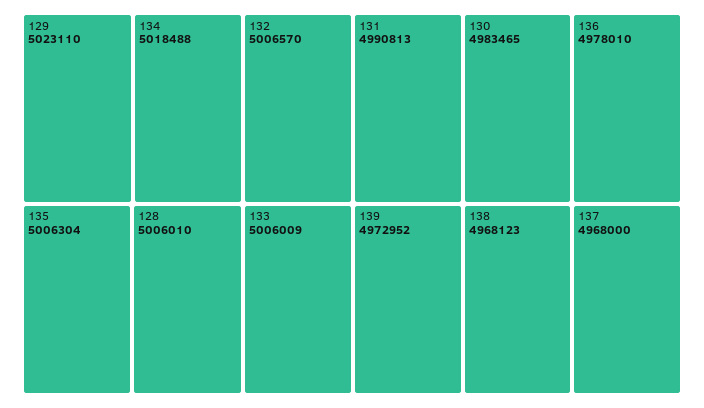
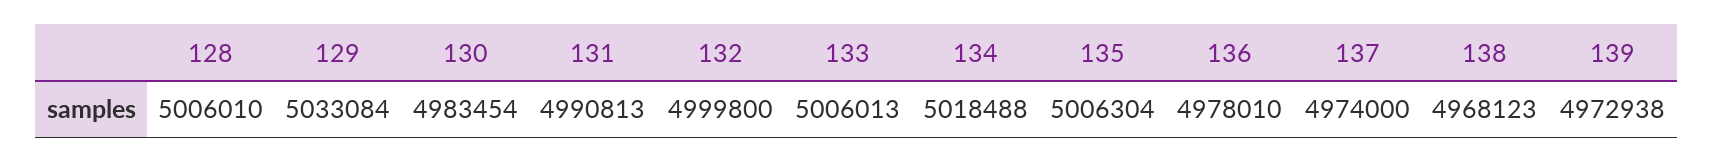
129: 5023110 -> 5033084
132: 5006570 -> 4999800
133: 5006009 -> 5006013
130: 4983465 -> 4983454
139: 4972952 -> 4972938
137: 4968000 -> 4974000

